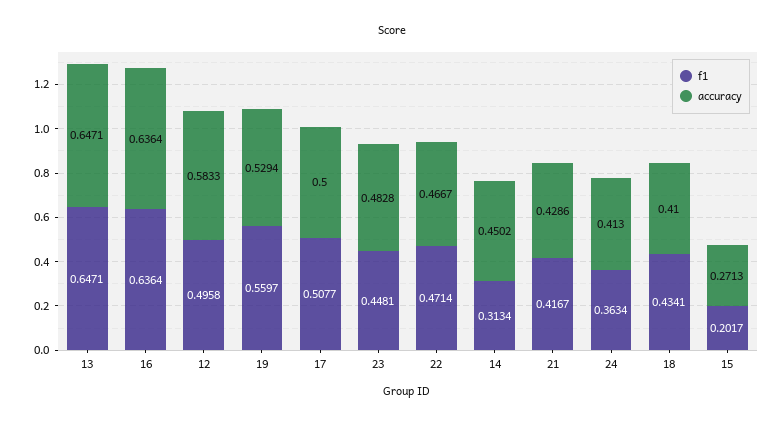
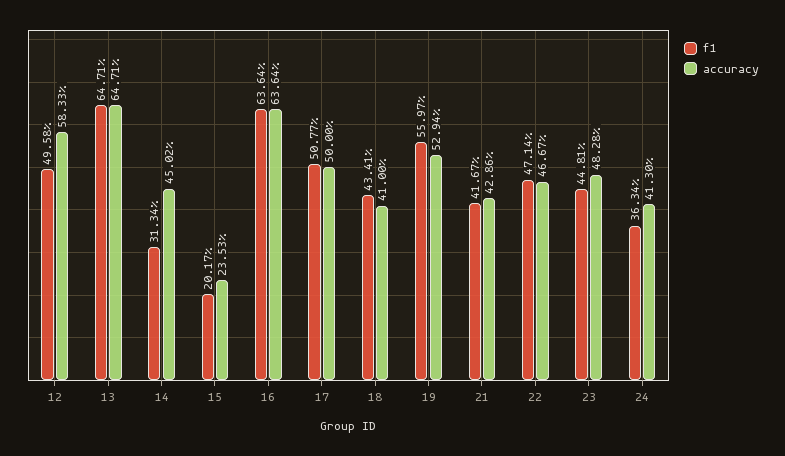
accuracy, 15: 0.2713 -> 0.2353

